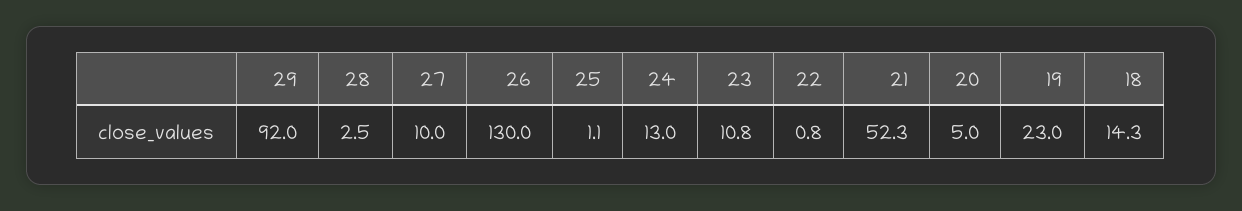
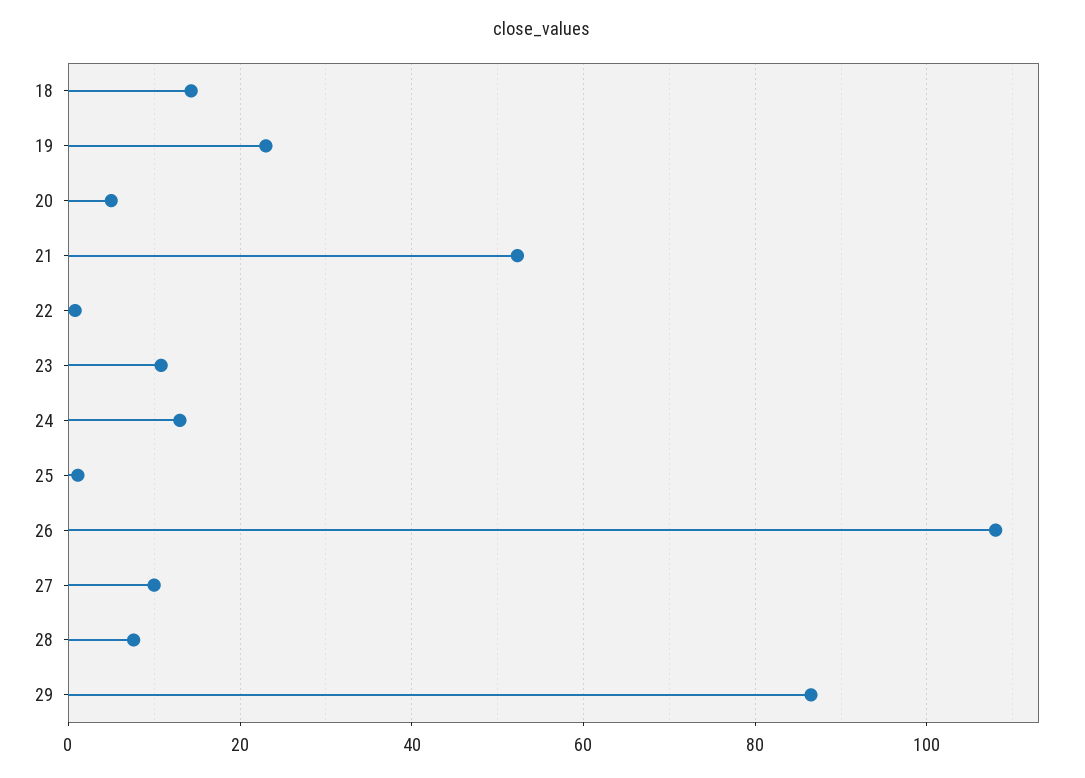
29: 92 -> 86
28: 2.5 -> 8
26: 130 -> 108

